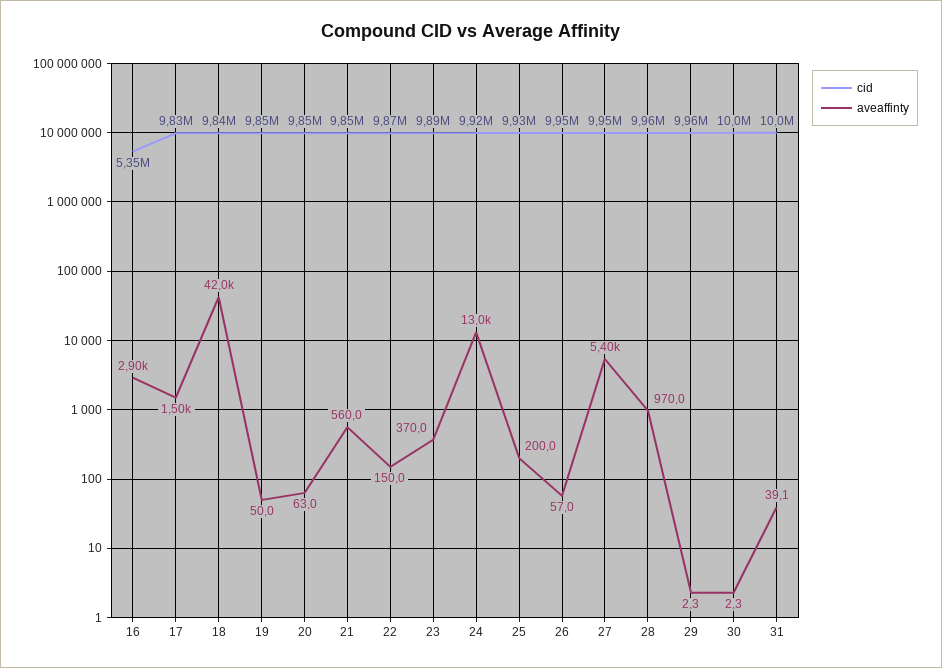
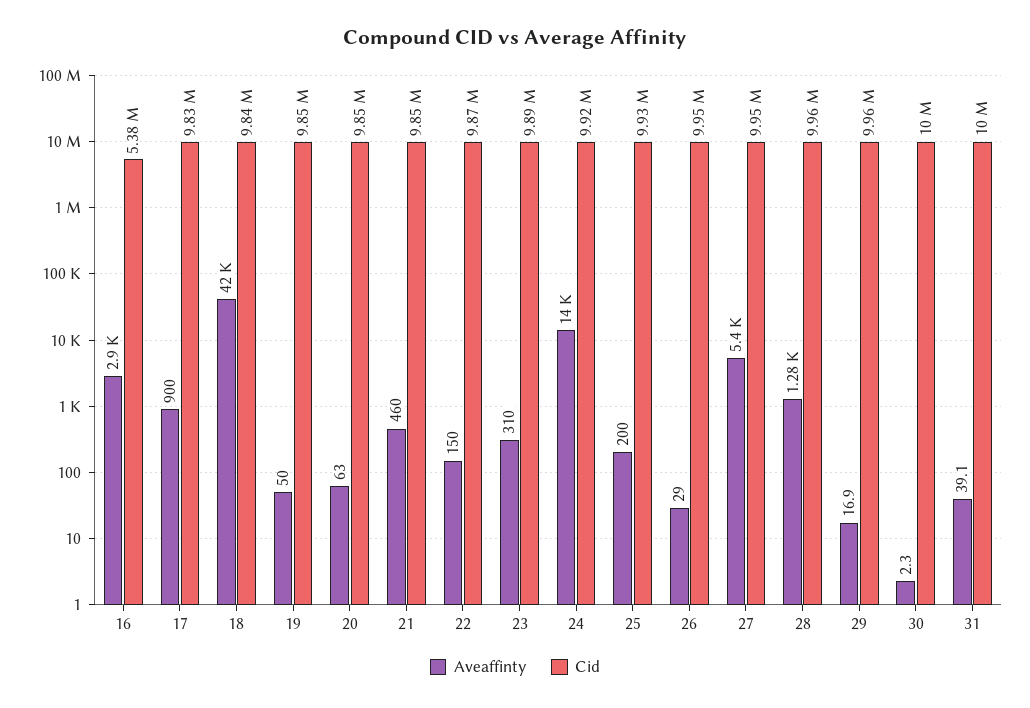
cid, 16: 5350000 -> 5380000
aveaffinty, 17: 1500 -> 900
aveaffinty, 21: 560 -> 460
aveaffinty, 23: 370 -> 310
aveaffinty, 24: 13000 -> 14000
aveaffinty, 26: 57 -> 29
aveaffinty, 28: 970 -> 1280
aveaffinty, 29: 2.3 -> 16.9

